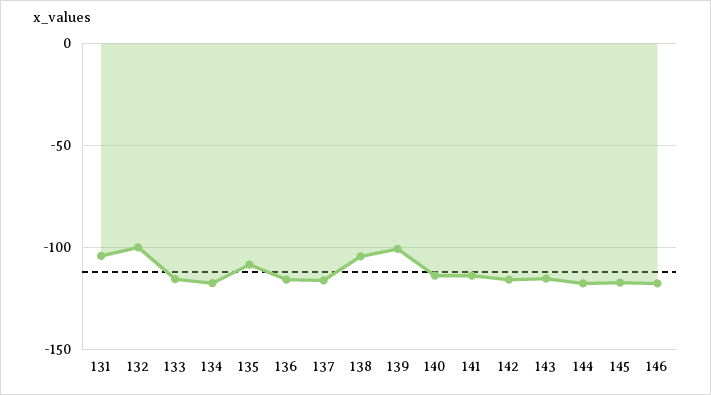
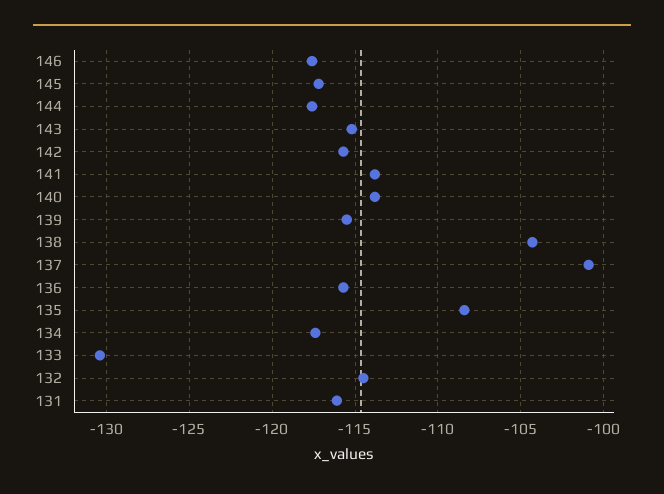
131: -105 -> -116
132: -100 -> -114.5
133: -115 -> -130.5
137: -115 -> -101
139: -100 -> -115.5

